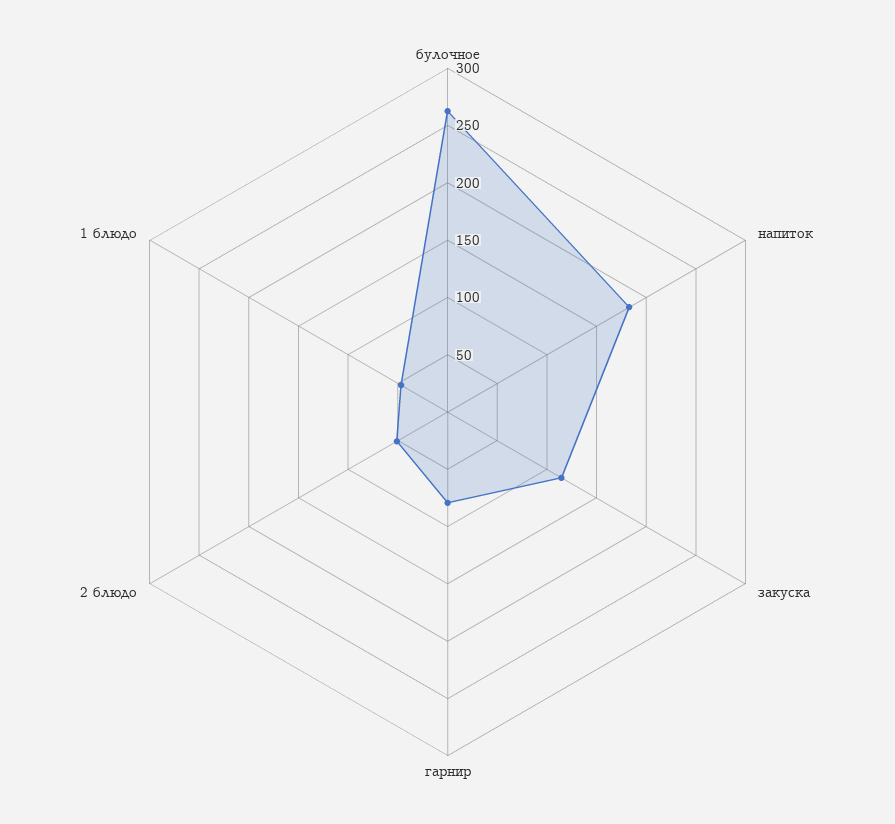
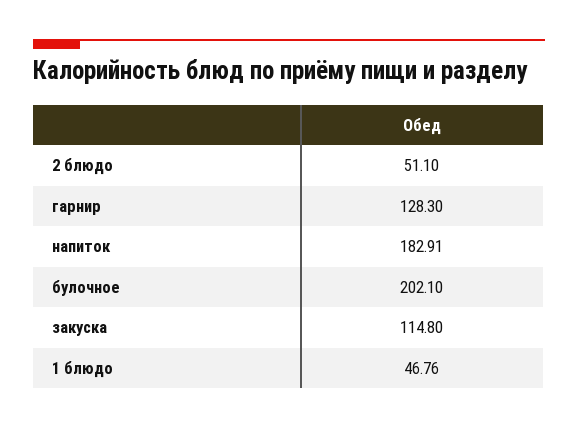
булочное: 260 -> 202.1
гарнир: 80 -> 128.3

